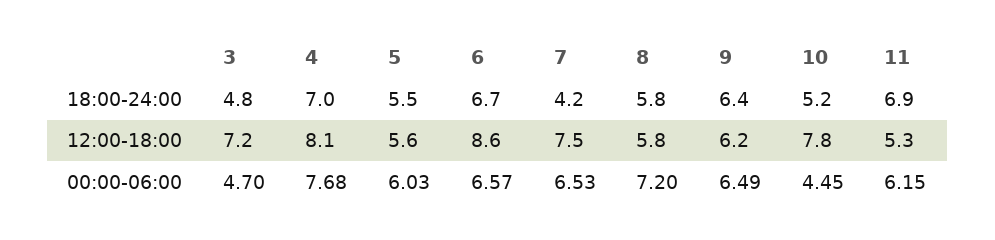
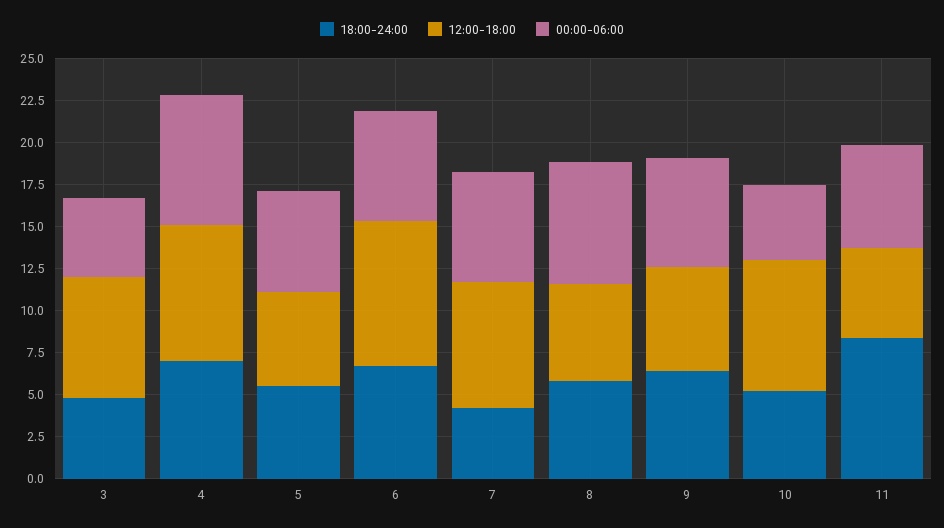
18:00-24:00, 11: 6.9 -> 8.5

